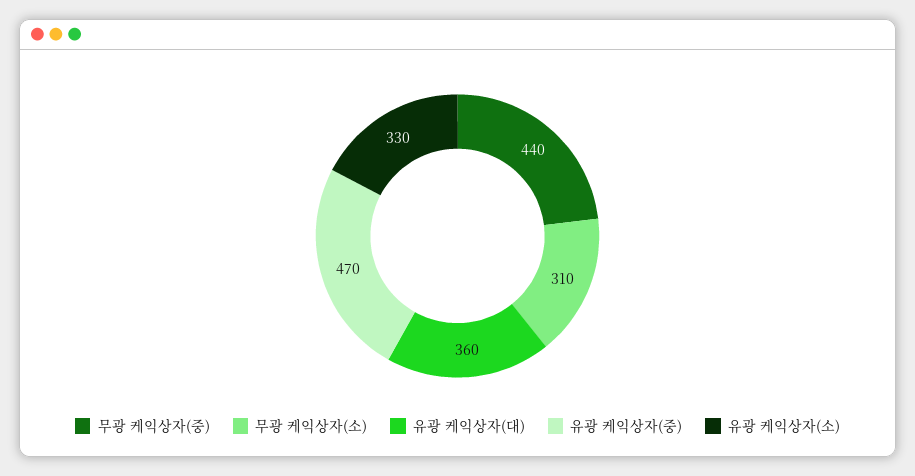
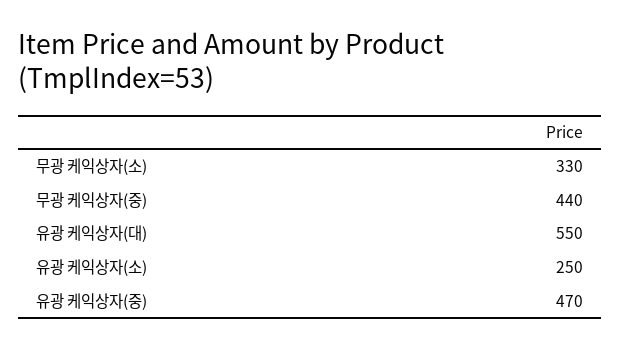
무광 케익상자(소): 310 -> 330
유광 케익상자(대): 360 -> 550
유광 케익상자(소): 330 -> 250

